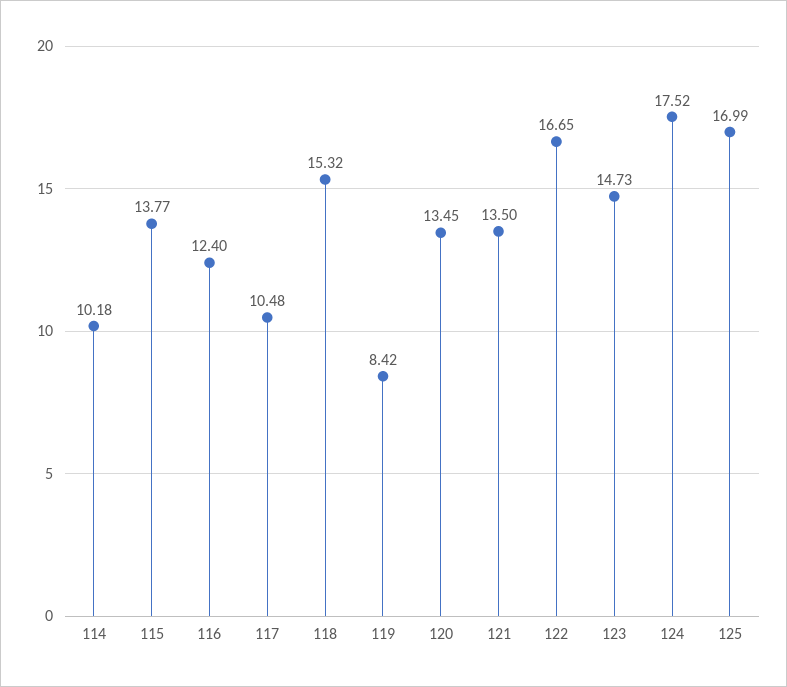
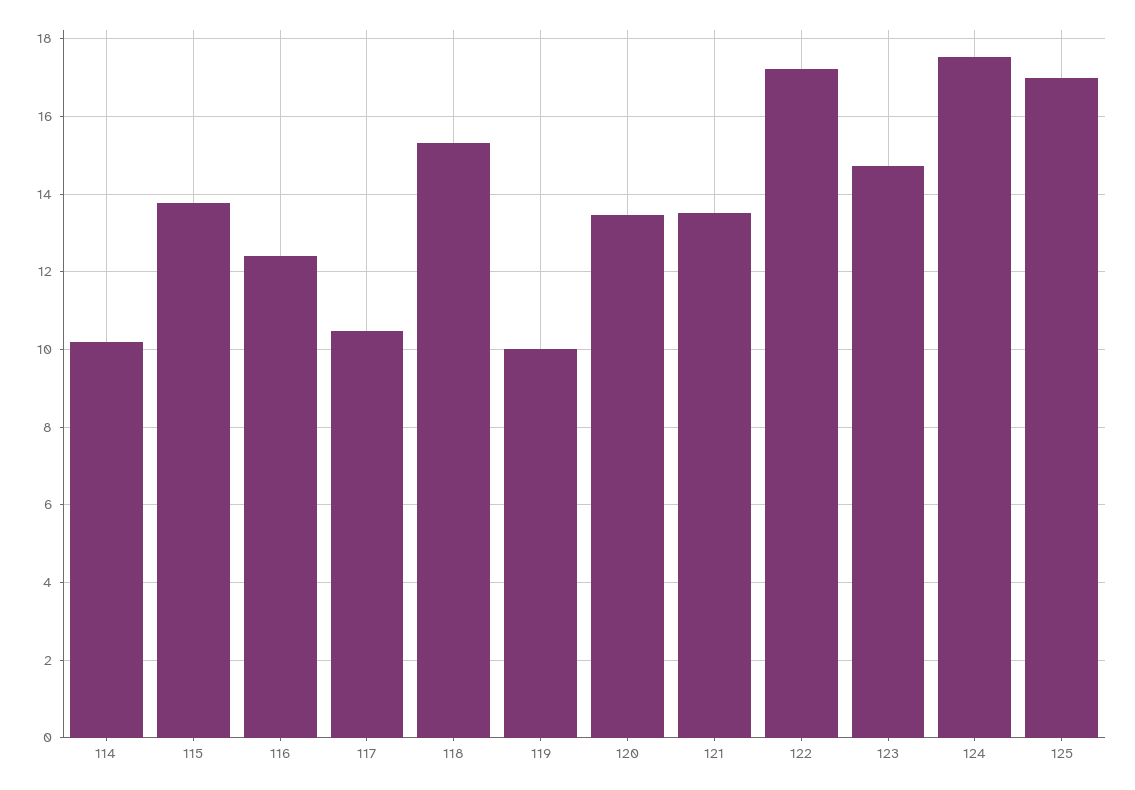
119: 8.42 -> 10
122: 16.65 -> 17.2

